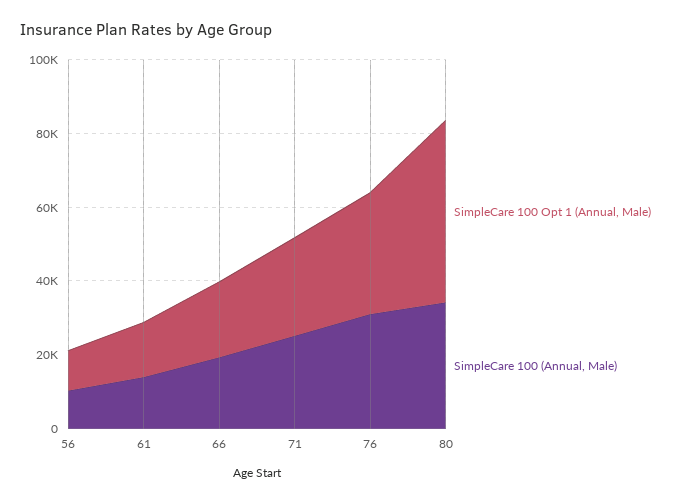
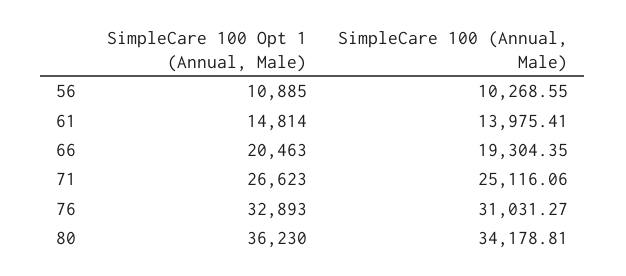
SimpleCare 100 Opt 1 (Annual, Male), 80: 50000 -> 36230

